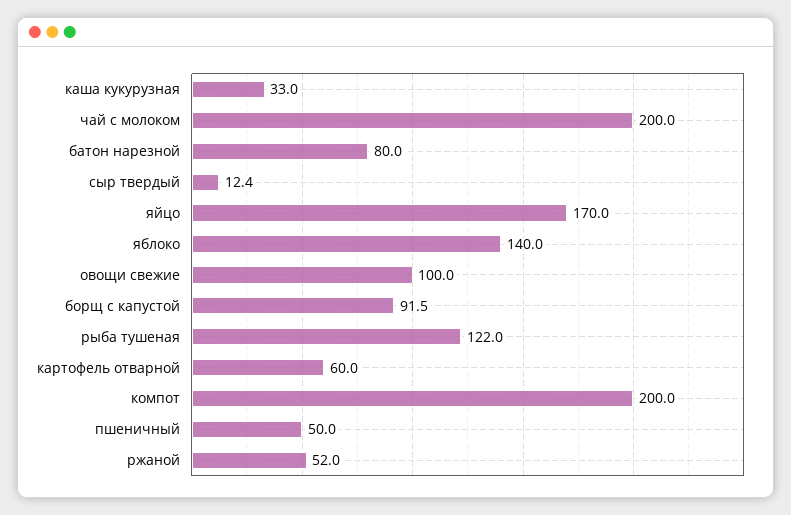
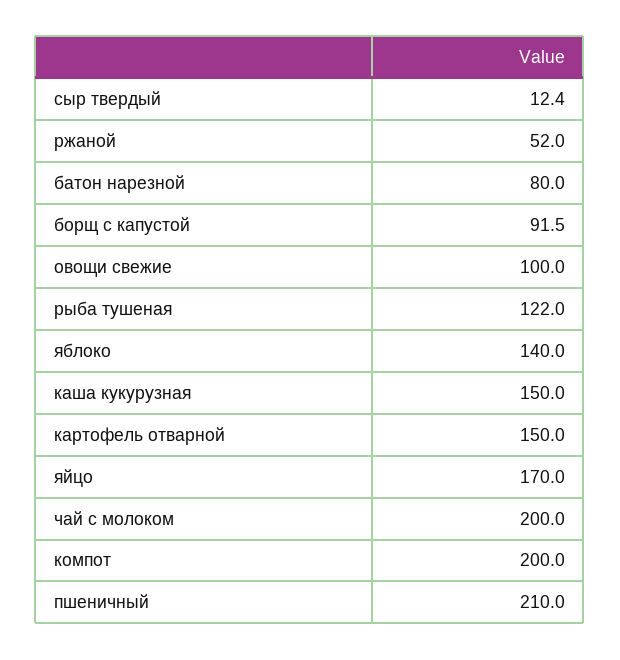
каша кукурузная: 33 -> 150
картофель отварной: 60 -> 150
пшеничный: 50 -> 210

